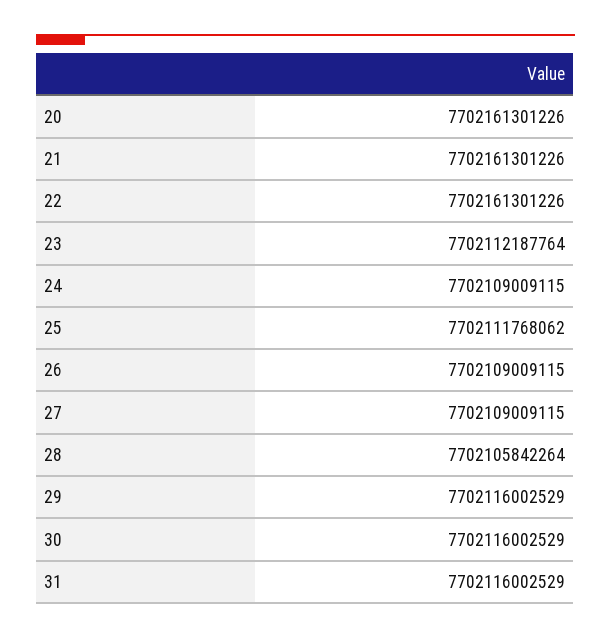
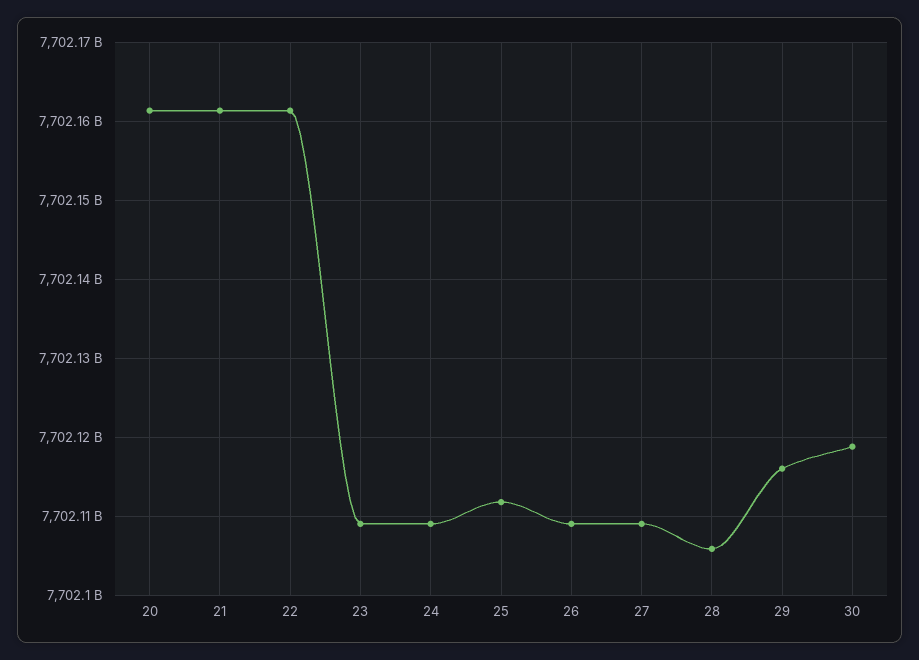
23: 7702112187764 -> 7702109000000
30: 7702116002529 -> 7702119000000
31: 7702116002529 -> none

